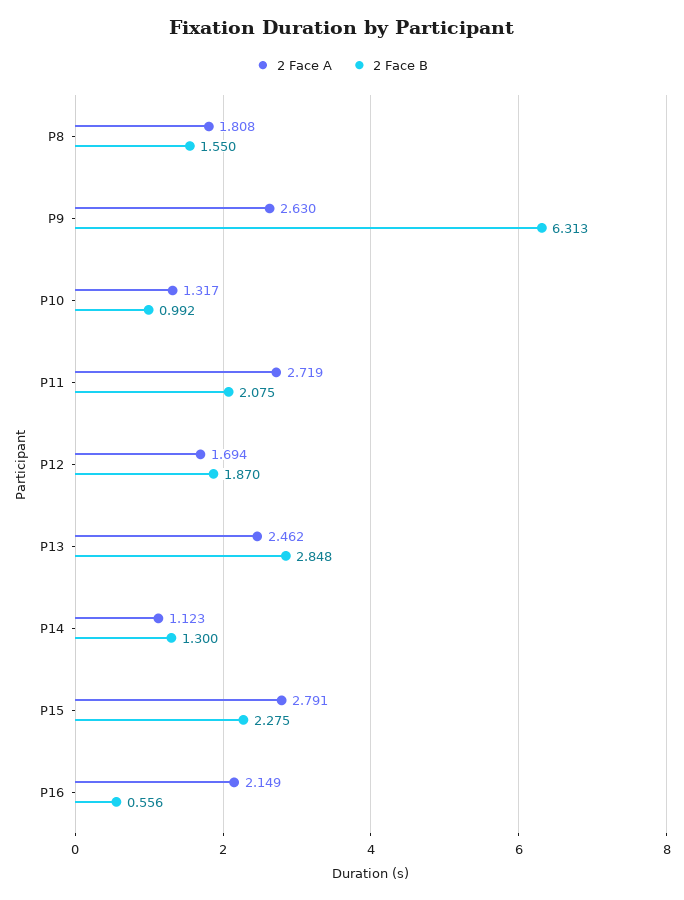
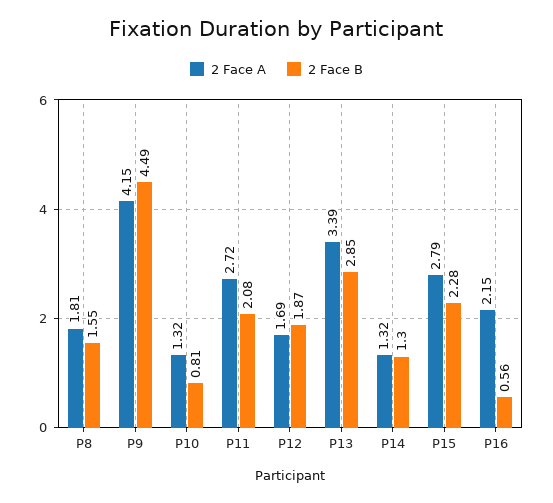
2 Face A, P9: 2.63 -> 4.15
2 Face B, P9: 6.313 -> 4.49
2 Face B, P10: 0.992 -> 0.81
2 Face A, P13: 2.462 -> 3.39
2 Face A, P14: 1.123 -> 1.32

